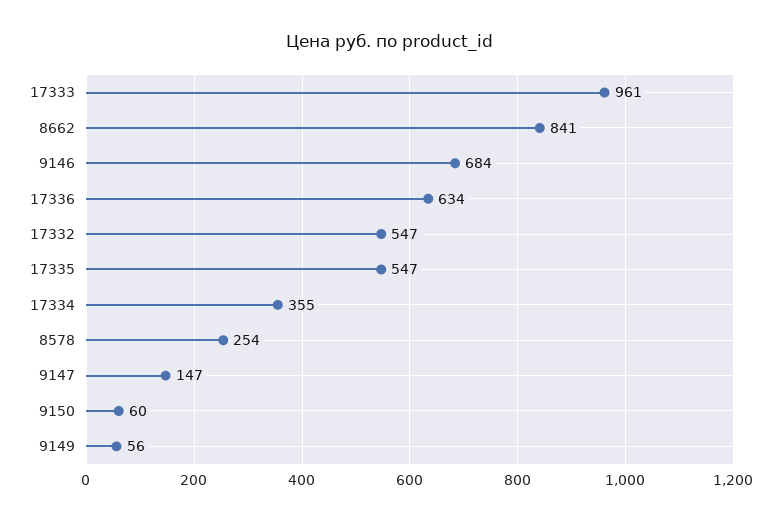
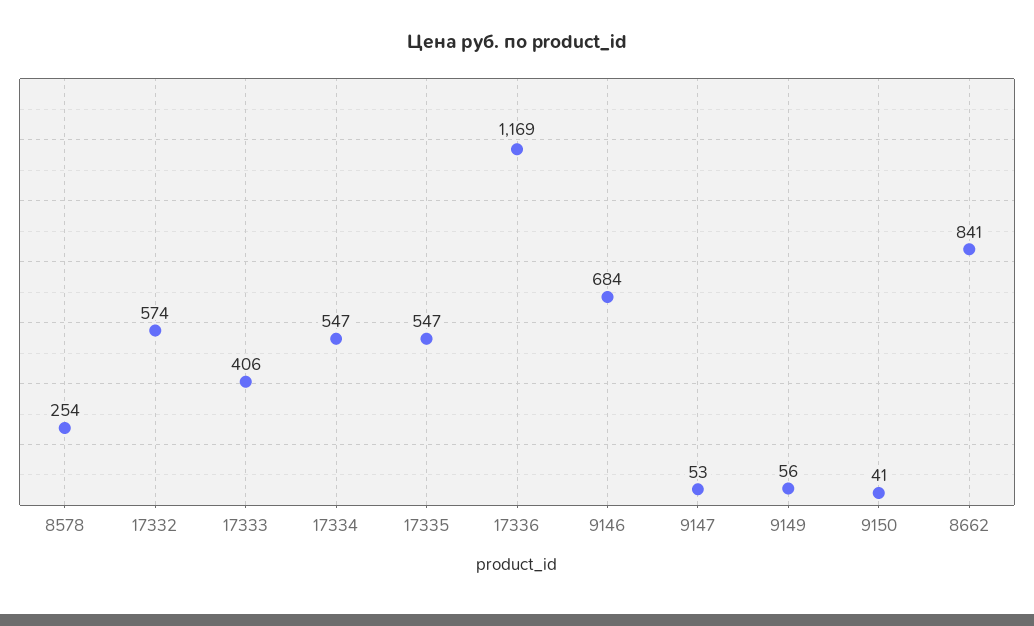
17333: 961 -> 406
17336: 634 -> 1169
17332: 547 -> 574
17334: 355 -> 547
9147: 147 -> 53
9150: 60 -> 41

